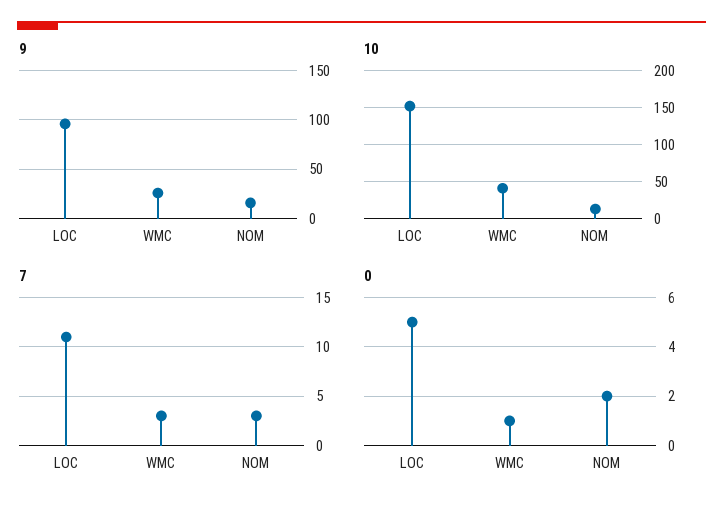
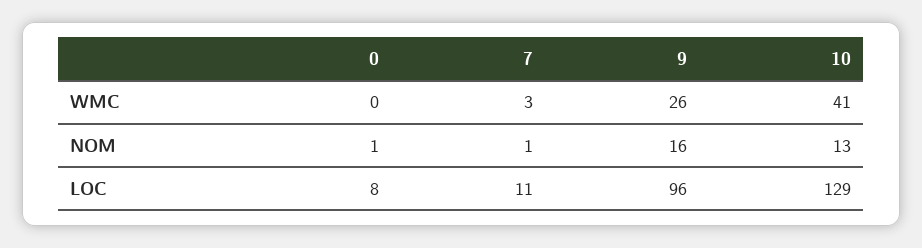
10, LOC: 150 -> 129
7, NOM: 3 -> 1
0, LOC: 5 -> 8
0, WMC: 1 -> 0
0, NOM: 2 -> 1

